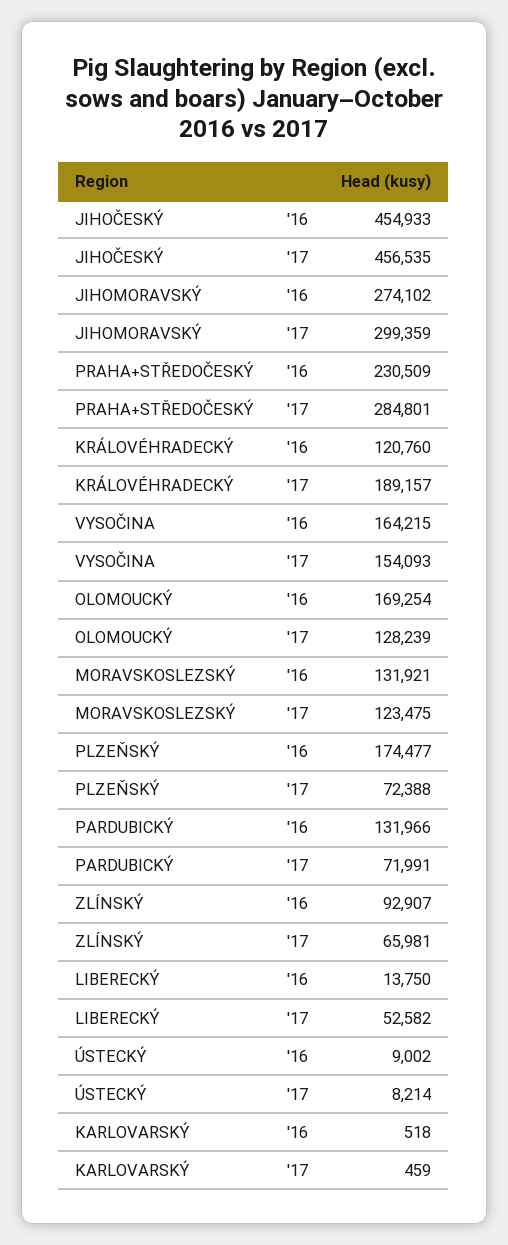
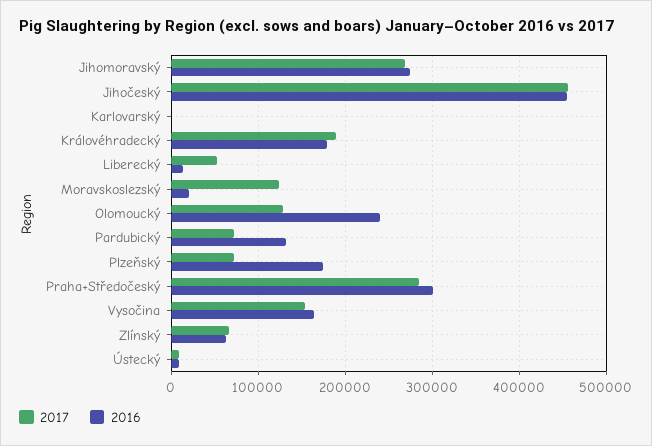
'17, JIHOMORAVSKÝ: 299359 -> 270000
'16, PRAHA+STŘEDOČESKÝ: 230509 -> 300000
'16, KRÁLOVÉHRADECKÝ: 120760 -> 180000
'16, OLOMOUCKÝ: 169254 -> 240000
'16, MORAVSKOSLEZSKÝ: 131921 -> 20000
'16, ZLÍNSKÝ: 92907 -> 60000

